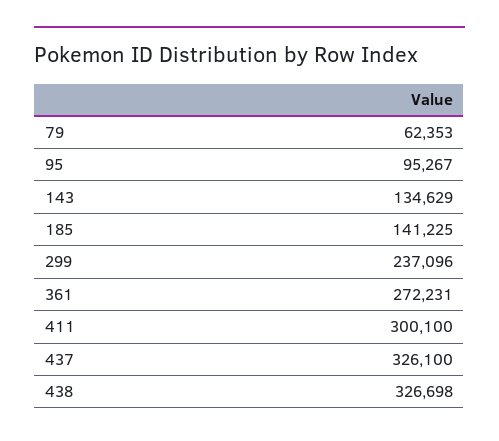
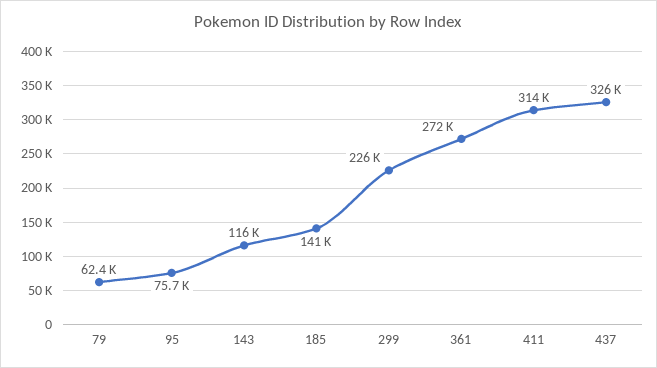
95: 95267 -> 75700
143: 134629 -> 116000
299: 237096 -> 226000
411: 300100 -> 314000
438: 326698 -> none

